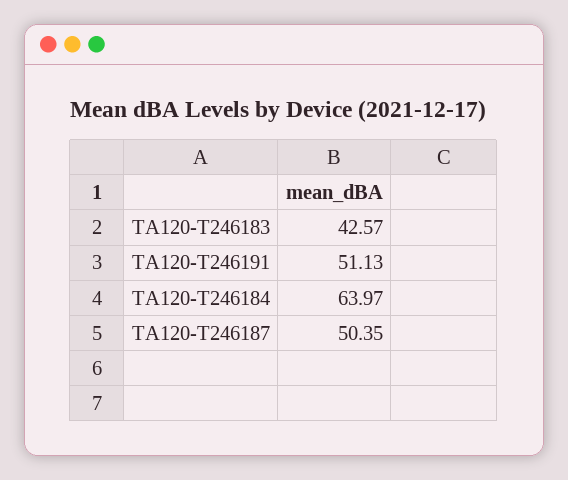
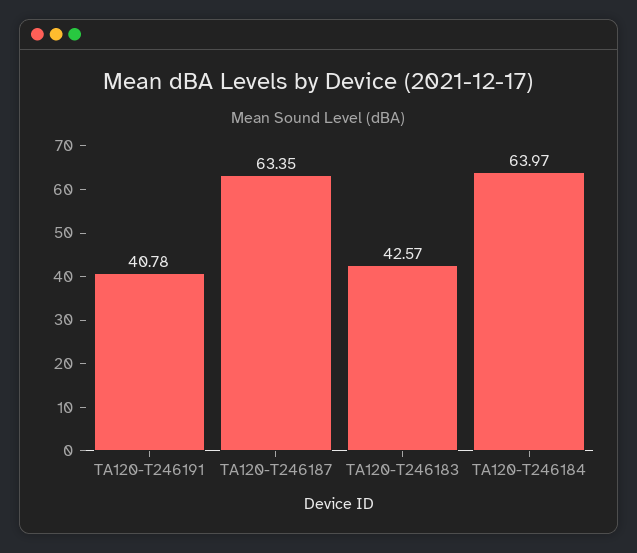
TA120-T246191: 51.13 -> 40.78
TA120-T246187: 50.35 -> 63.35

